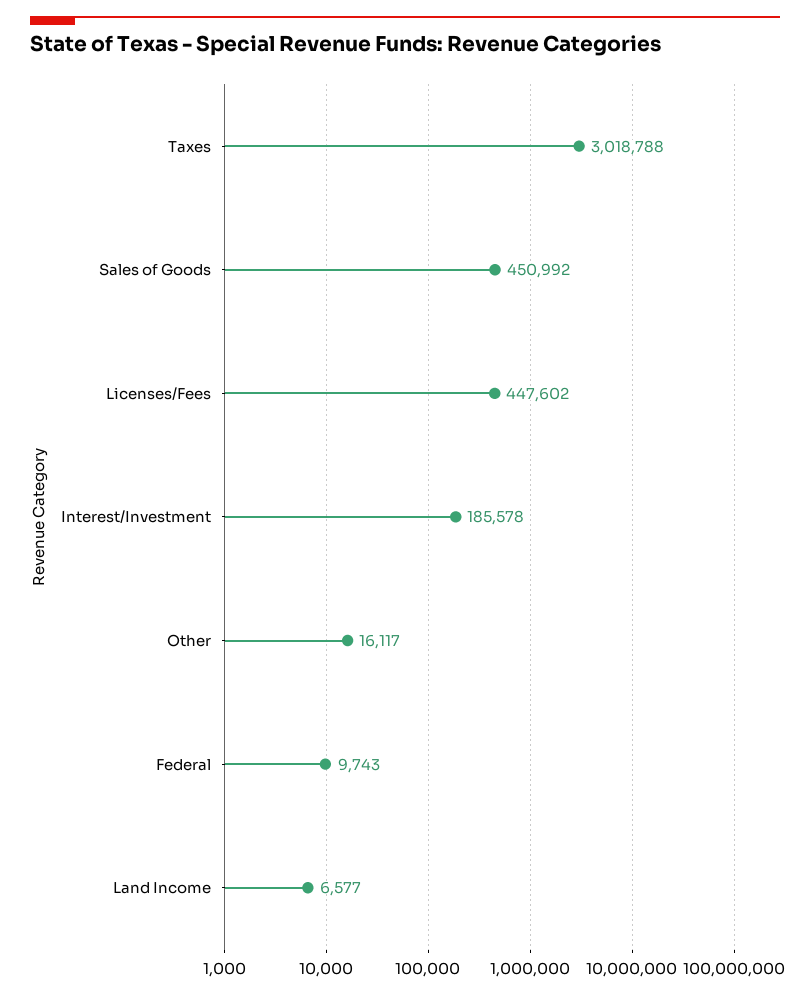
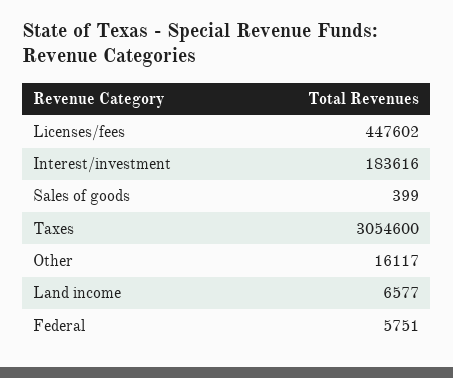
Taxes: 3018788 -> 3054600
Sales of Goods: 450992 -> 399
Interest/Investment: 185578 -> 183616
Federal: 9743 -> 5751

